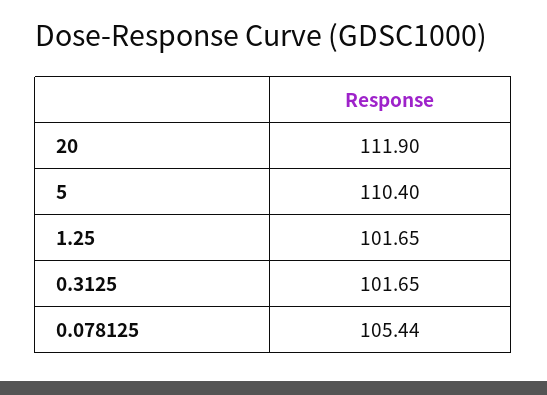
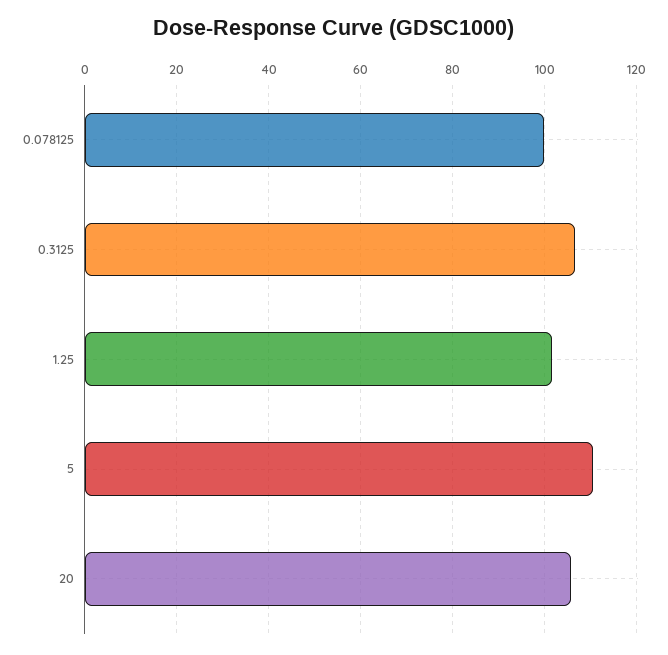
20: 111.9 -> 106
0.3125: 101.65 -> 106
0.078125: 105.44 -> 100

